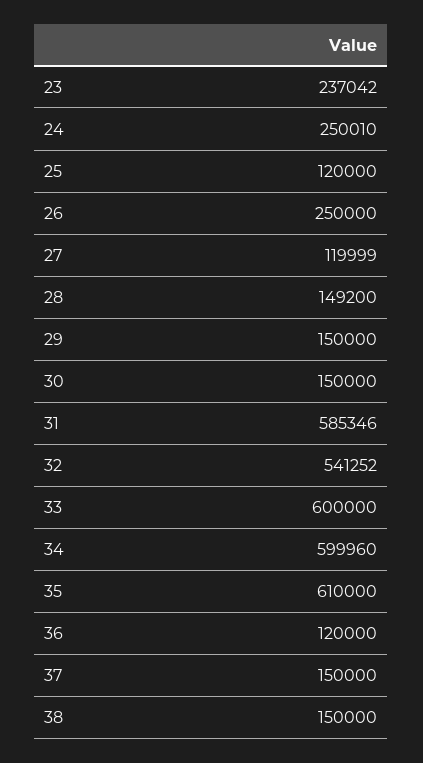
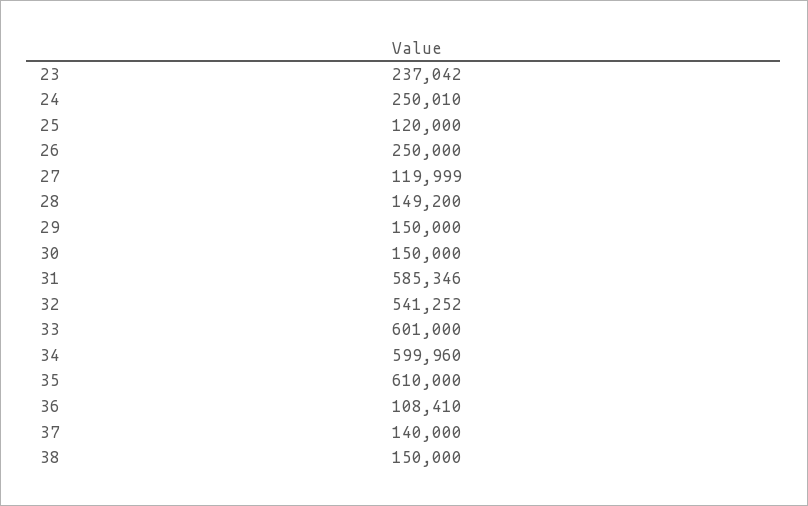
33: 600000 -> 601000
36: 120000 -> 108410
37: 150000 -> 140000

